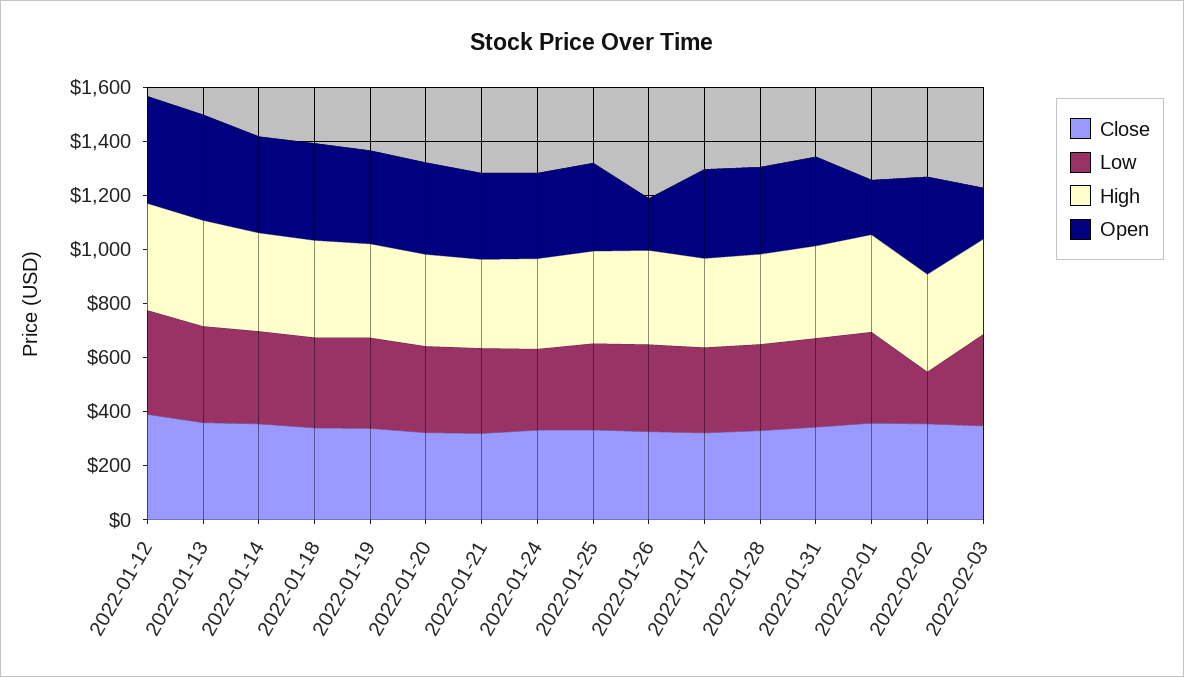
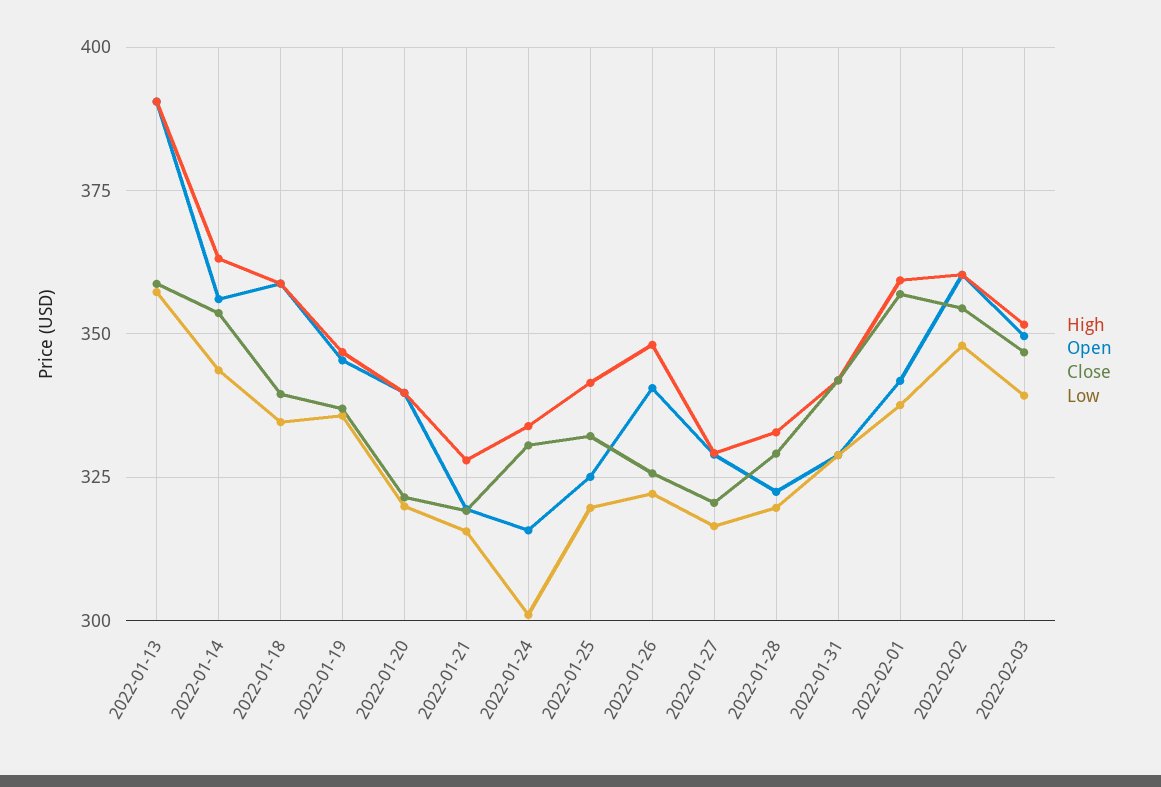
Close, 2022-01-12: 400 -> none
Low, 2022-01-12: 400 -> none
High, 2022-01-12: 400 -> none
Open, 2022-01-12: 400 -> none
Open, 2022-01-26: 200 -> 340
Open, 2022-02-01: 200 -> 342.5
Low, 2022-02-02: 200 -> 347.5
Open, 2022-02-03: 200 -> 350

